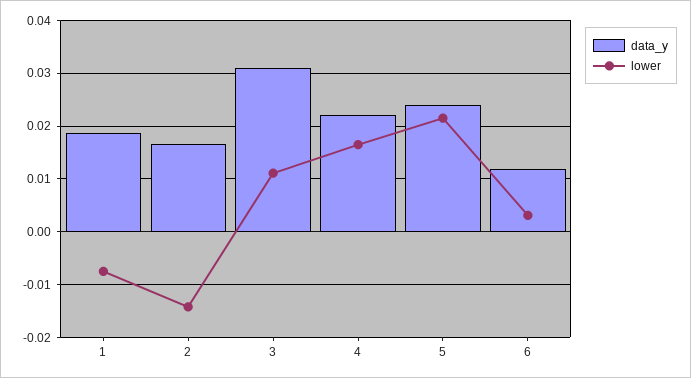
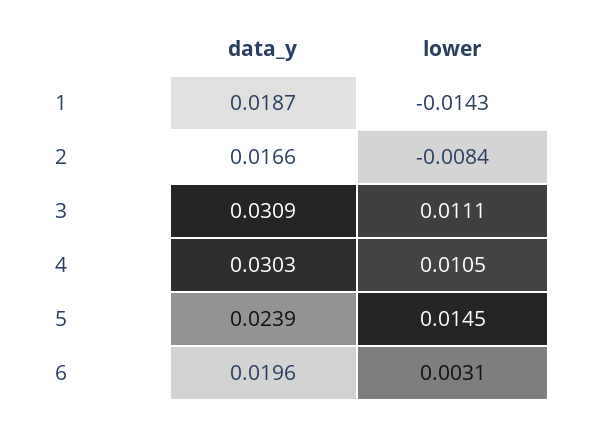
lower, 1: -0.008 -> -0.0143
lower, 2: -0.014 -> -0.0084
data_y, 4: 0.022 -> 0.0303
lower, 4: 0.016 -> 0.0105
lower, 5: 0.022 -> 0.0145
data_y, 6: 0.012 -> 0.0196

